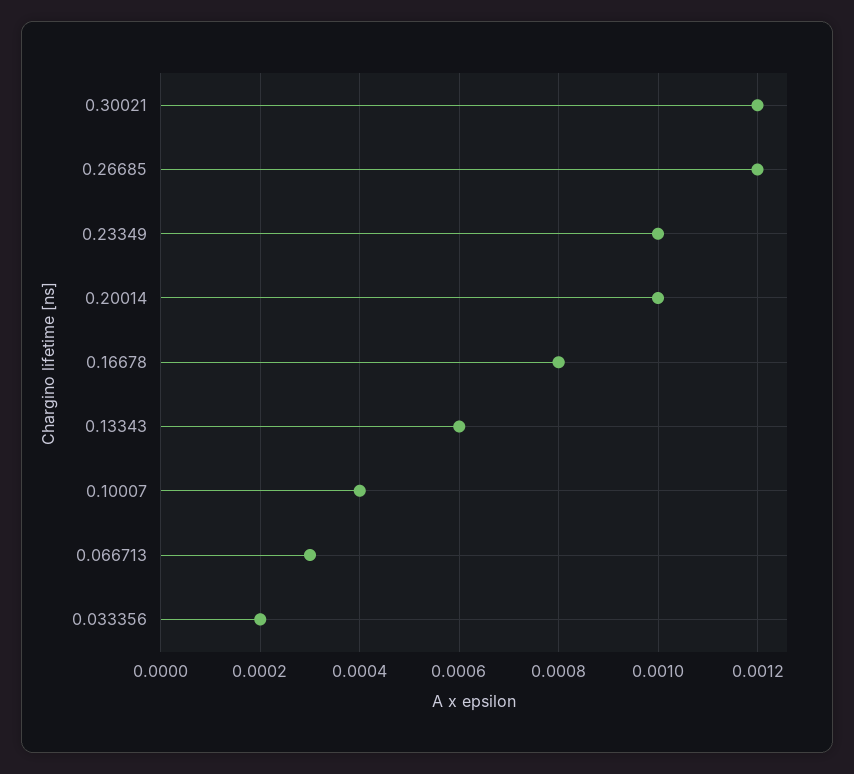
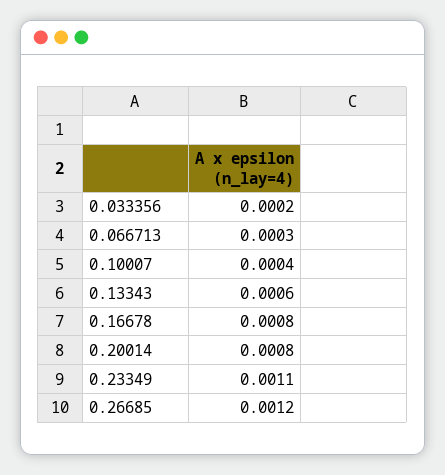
0.30021: 0.0012 -> none
0.23349: 0.001 -> 0.0011
0.20014: 0.001 -> 0.0008

